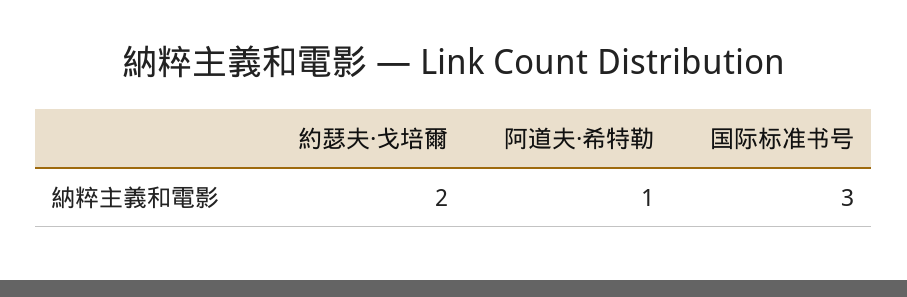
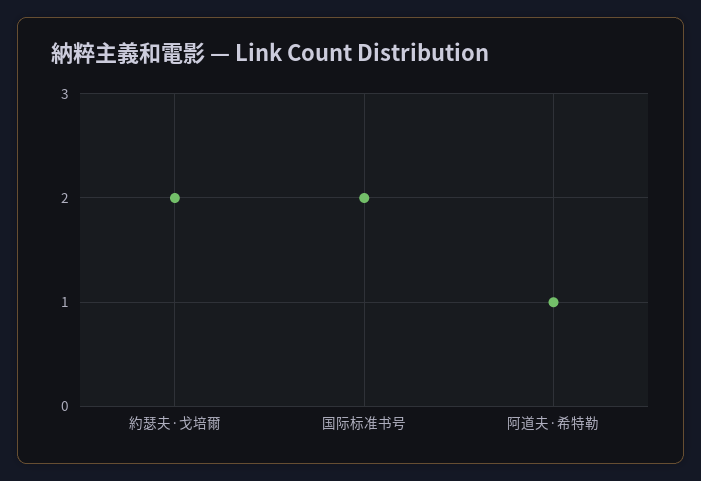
国际标准书号: 3 -> 2

